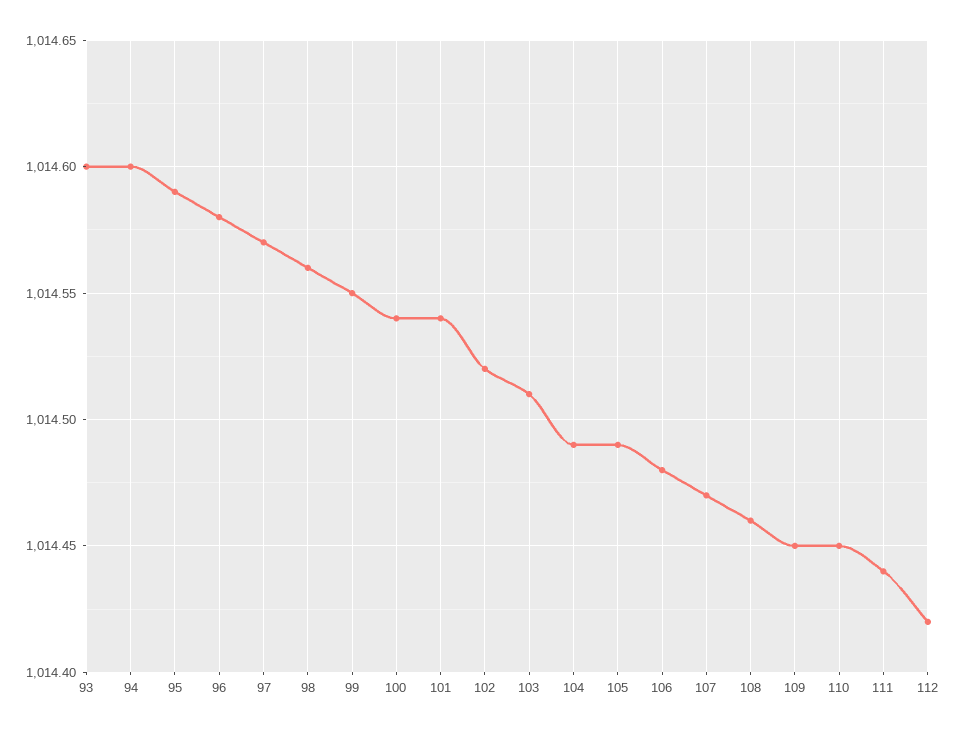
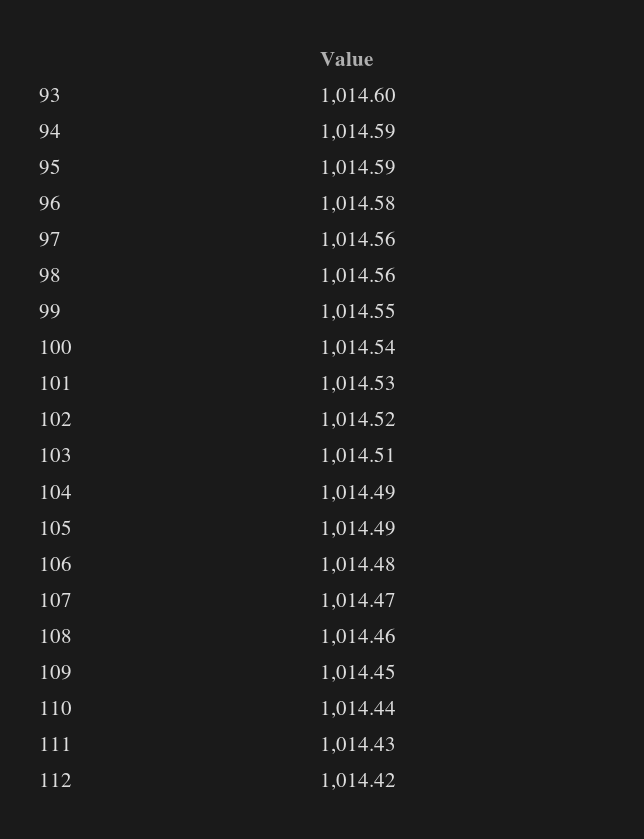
94: 1014.6 -> 1014.59
97: 1014.57 -> 1014.56
101: 1014.54 -> 1014.53
110: 1014.45 -> 1014.44
111: 1014.44 -> 1014.43

